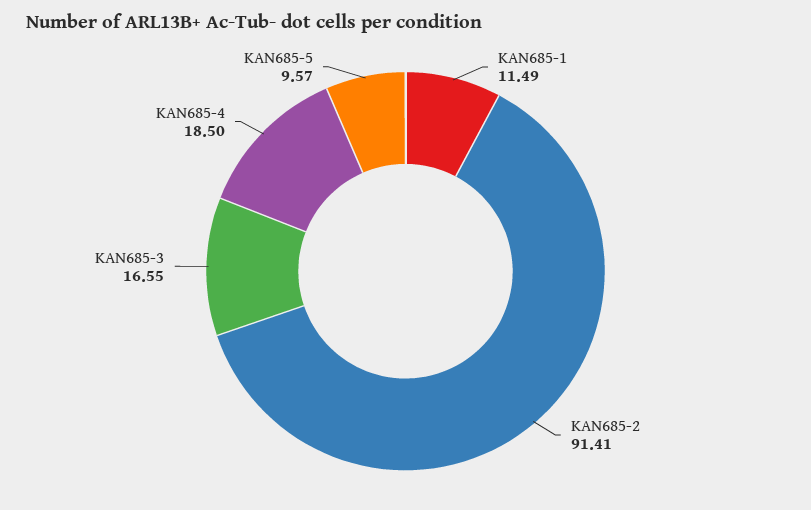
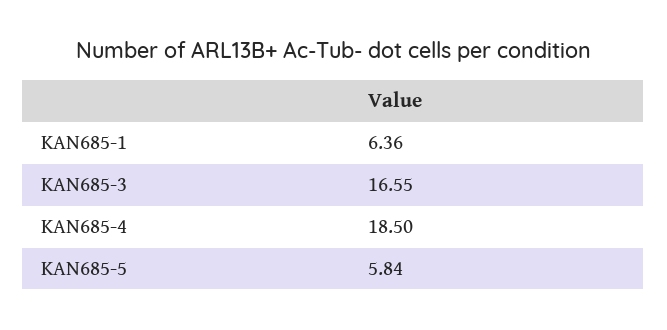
KAN685-1: 11.49 -> 6.36
KAN685-2: 91.41 -> none
KAN685-5: 9.57 -> 5.84

